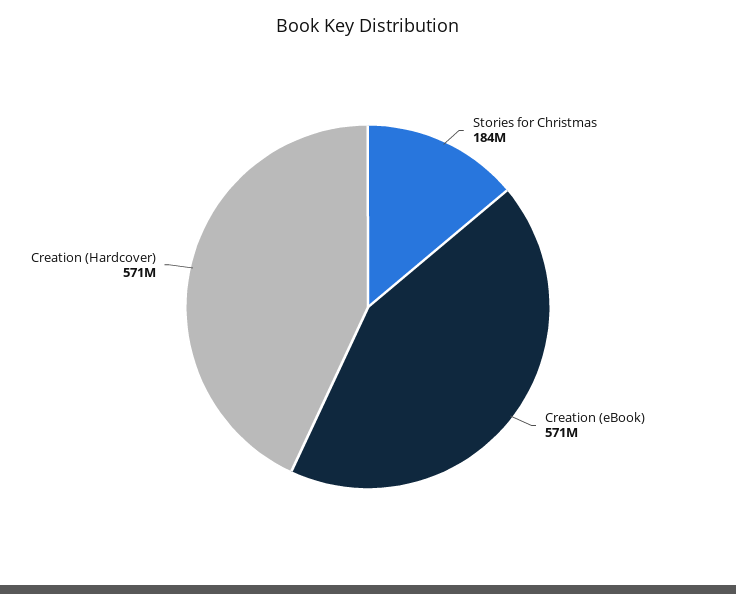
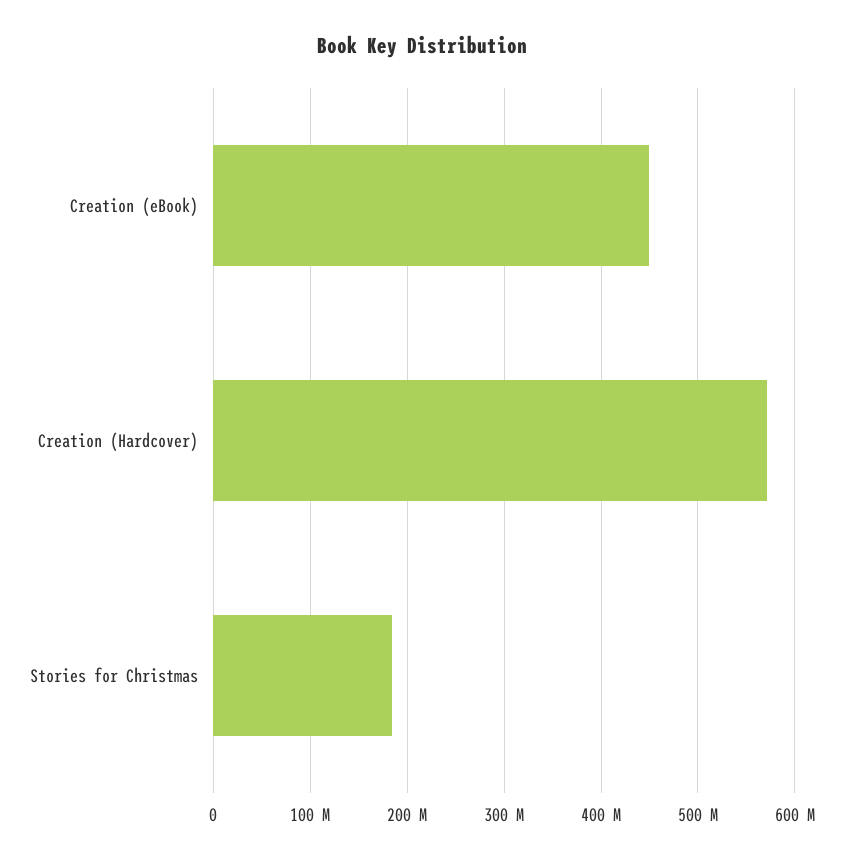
Creation (eBook): 571000000 -> 450000000

